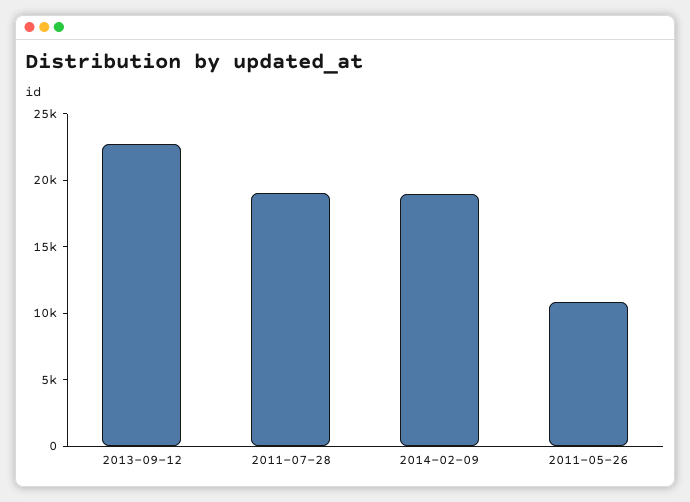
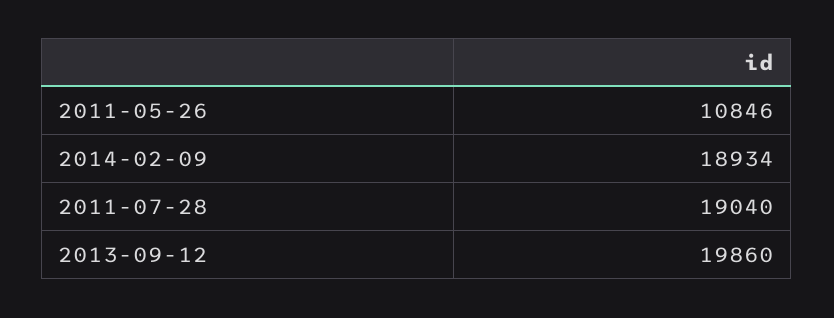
2013-09-12: 23000 -> 19860

